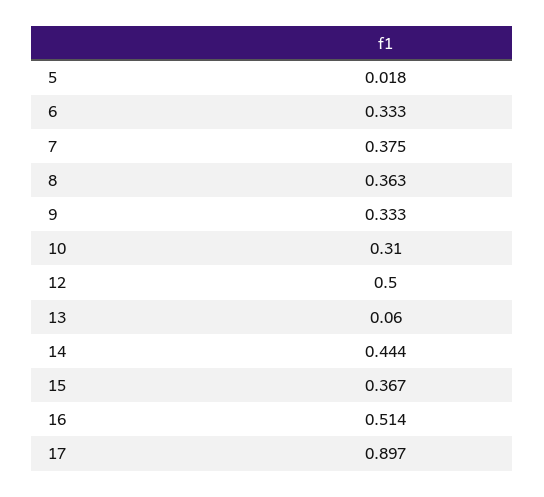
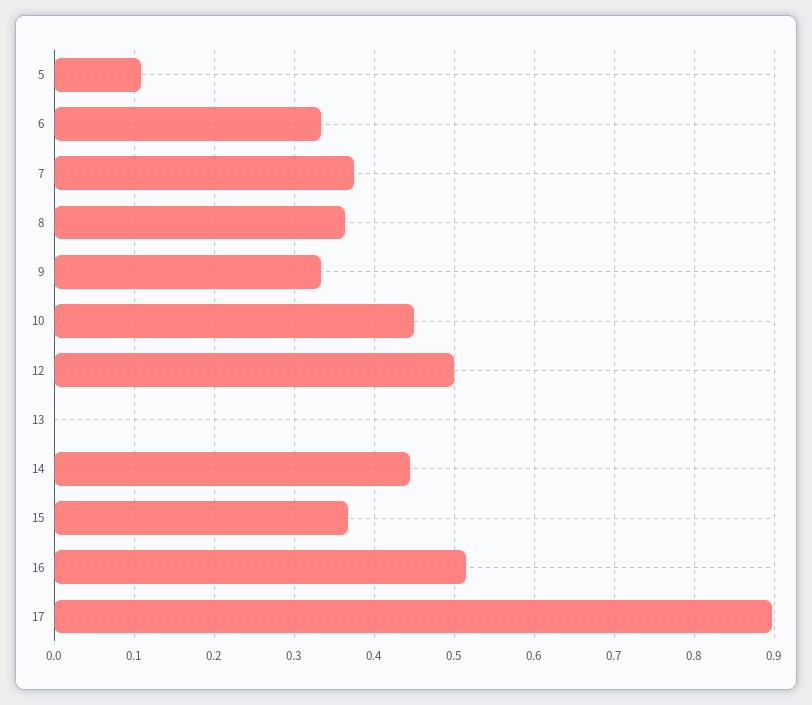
5: 0.018 -> 0.11
10: 0.31 -> 0.45
13: 0.06 -> 0

